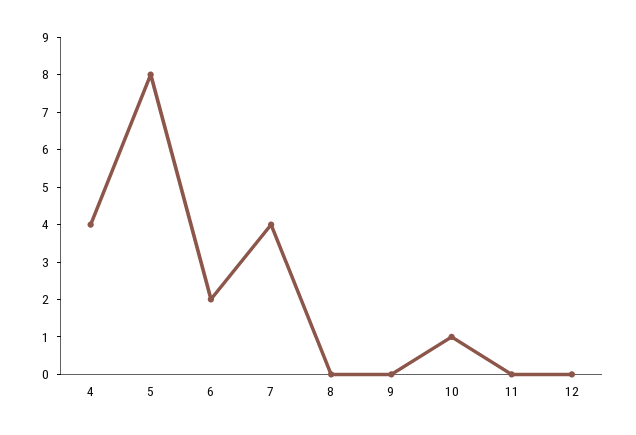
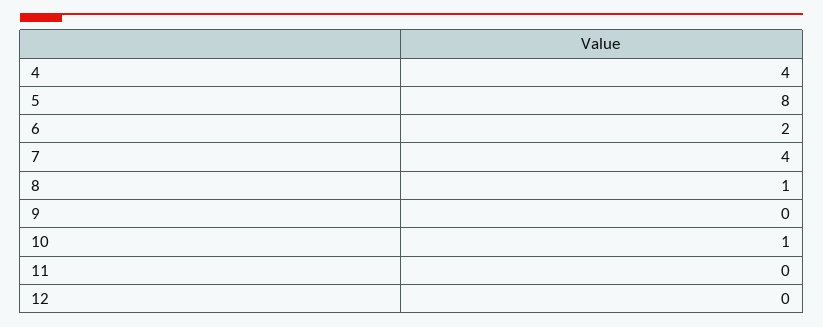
8: 0 -> 1

